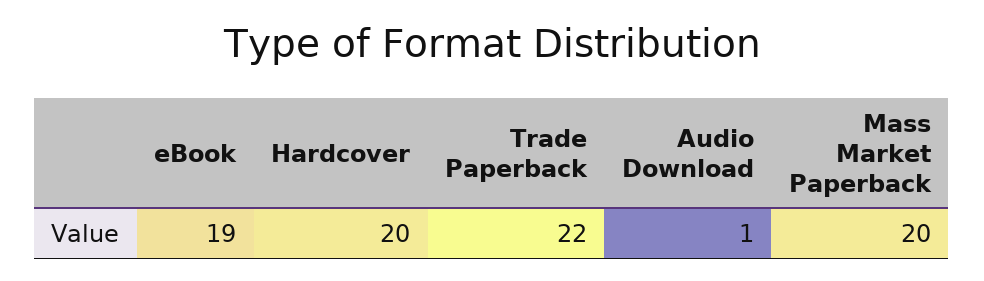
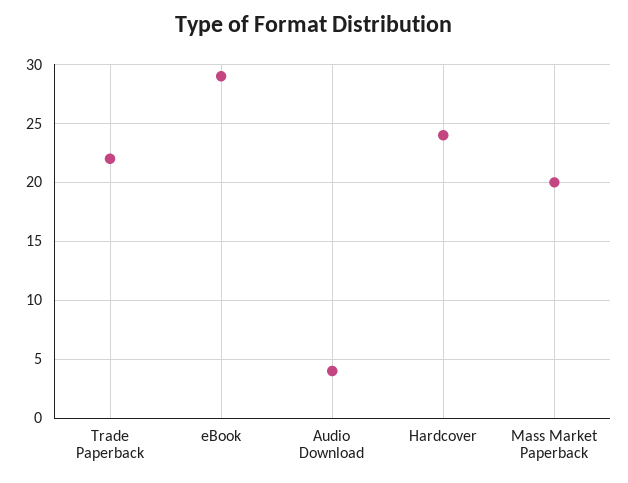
eBook: 19 -> 29
Hardcover: 20 -> 24
Audio Download: 1 -> 4

